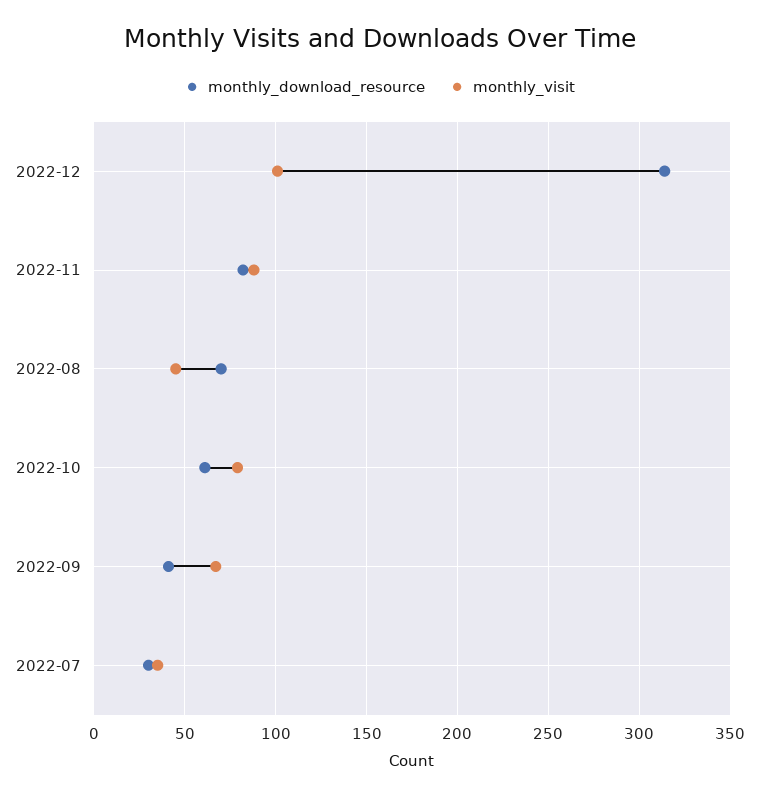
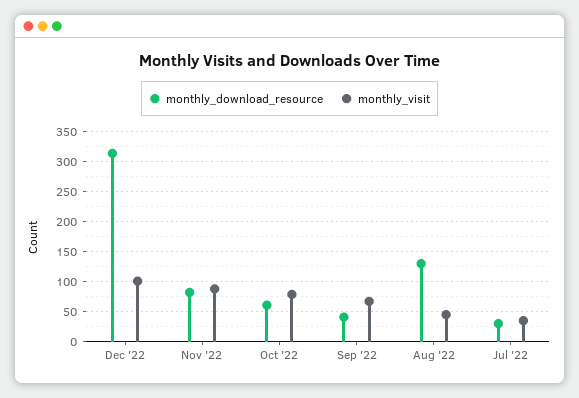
monthly_download_resource, 2022-08: 70 -> 125

